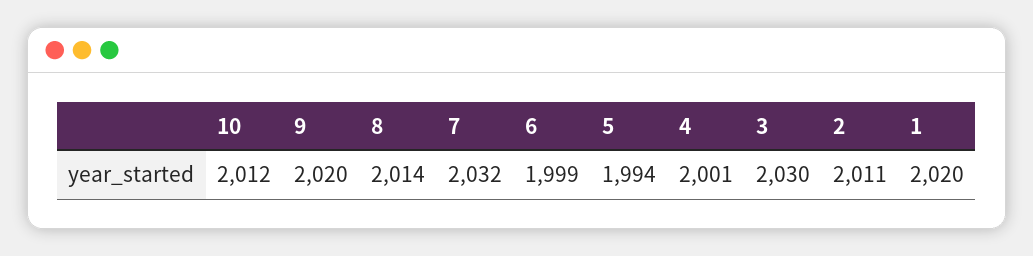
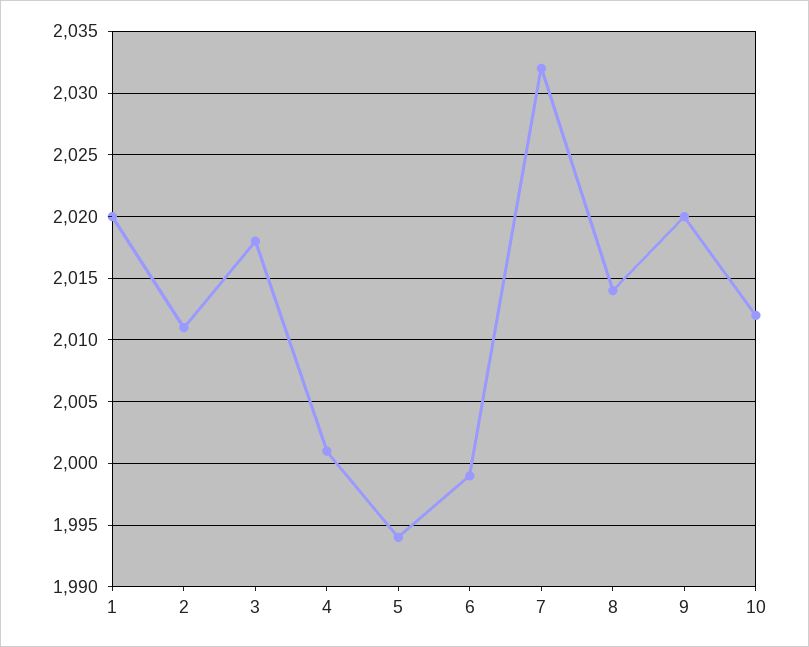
3: 2030 -> 2018

